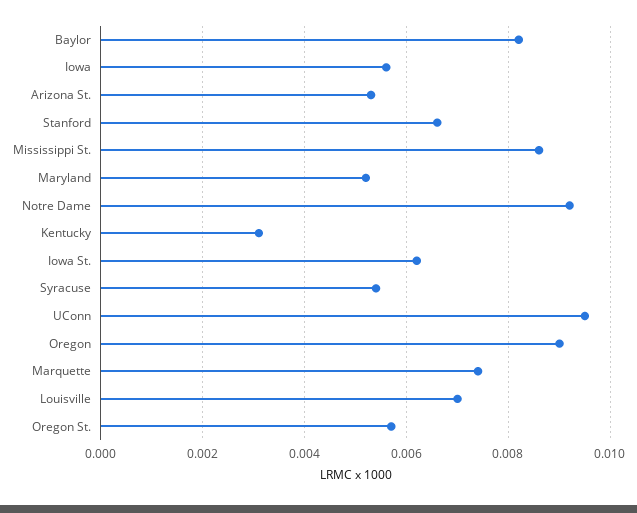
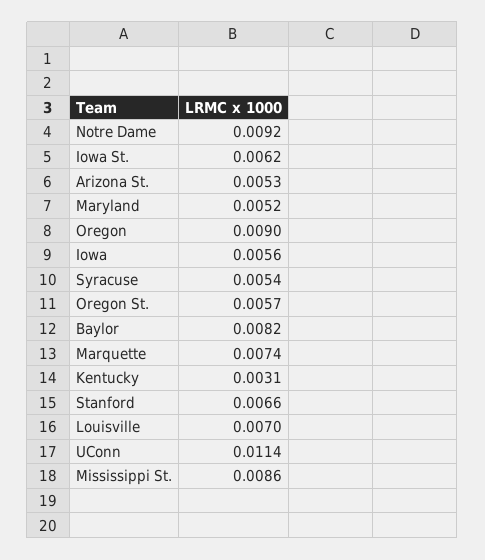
UConn: 0.0095 -> 0.0114

